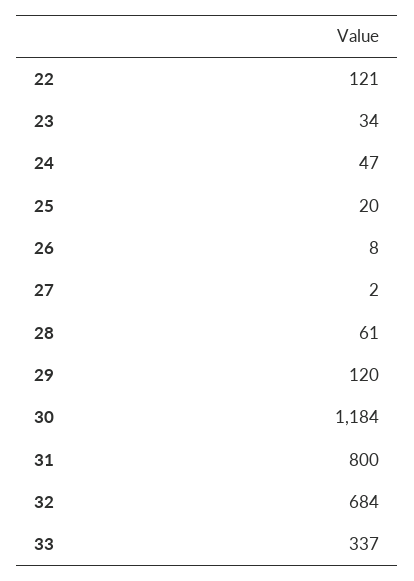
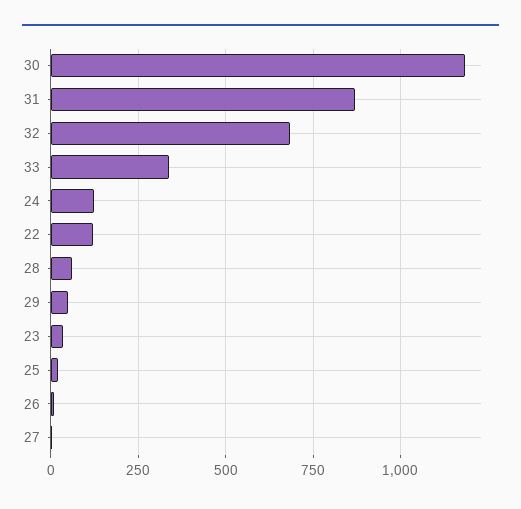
24: 47 -> 125
29: 120 -> 50
31: 800 -> 875

